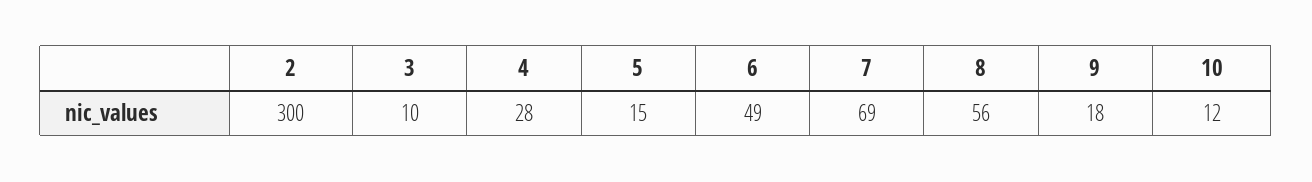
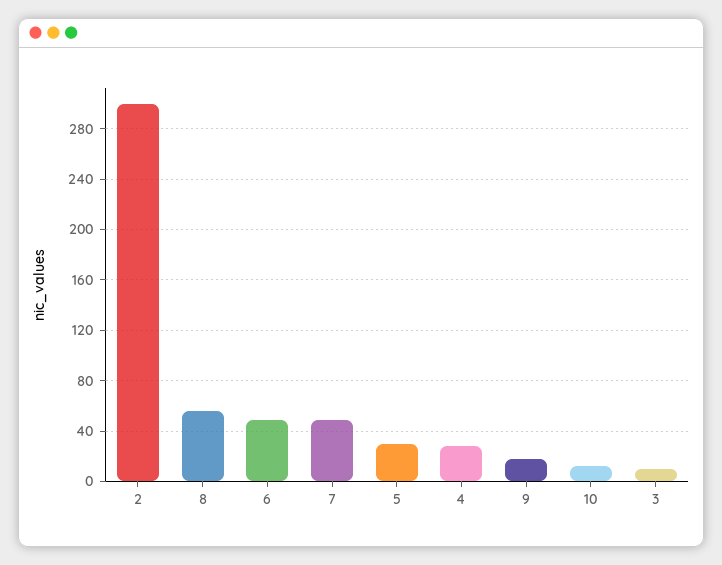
5: 15 -> 30
7: 69 -> 50

